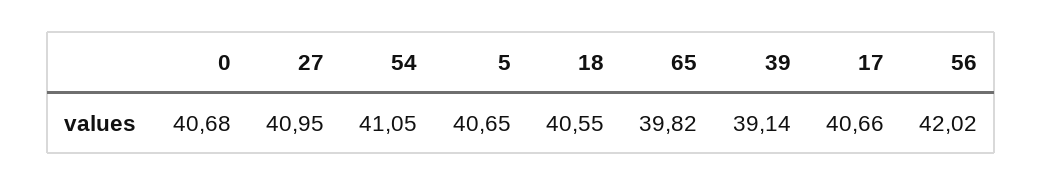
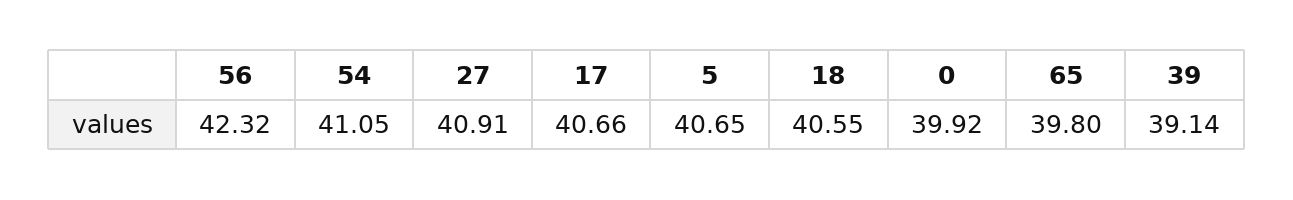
0: 40.68 -> 39.92
27: 40.95 -> 40.91
65: 39.82 -> 39.8
56: 42.02 -> 42.32

